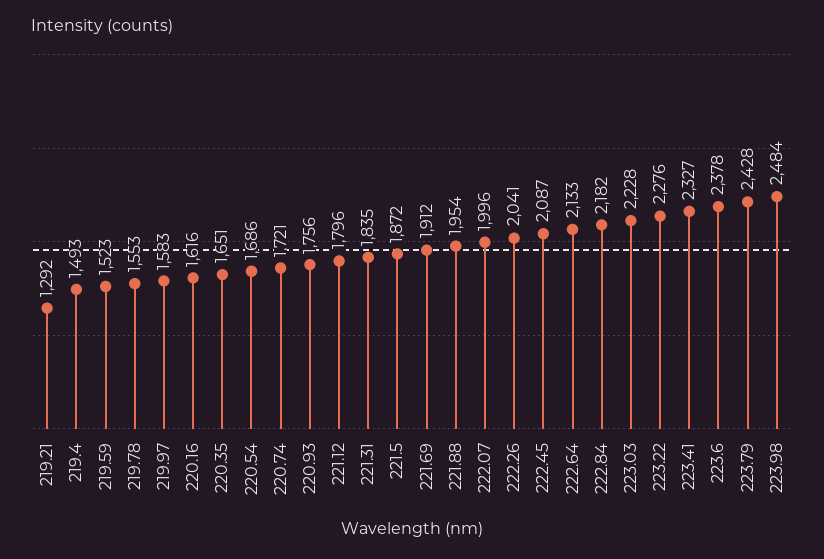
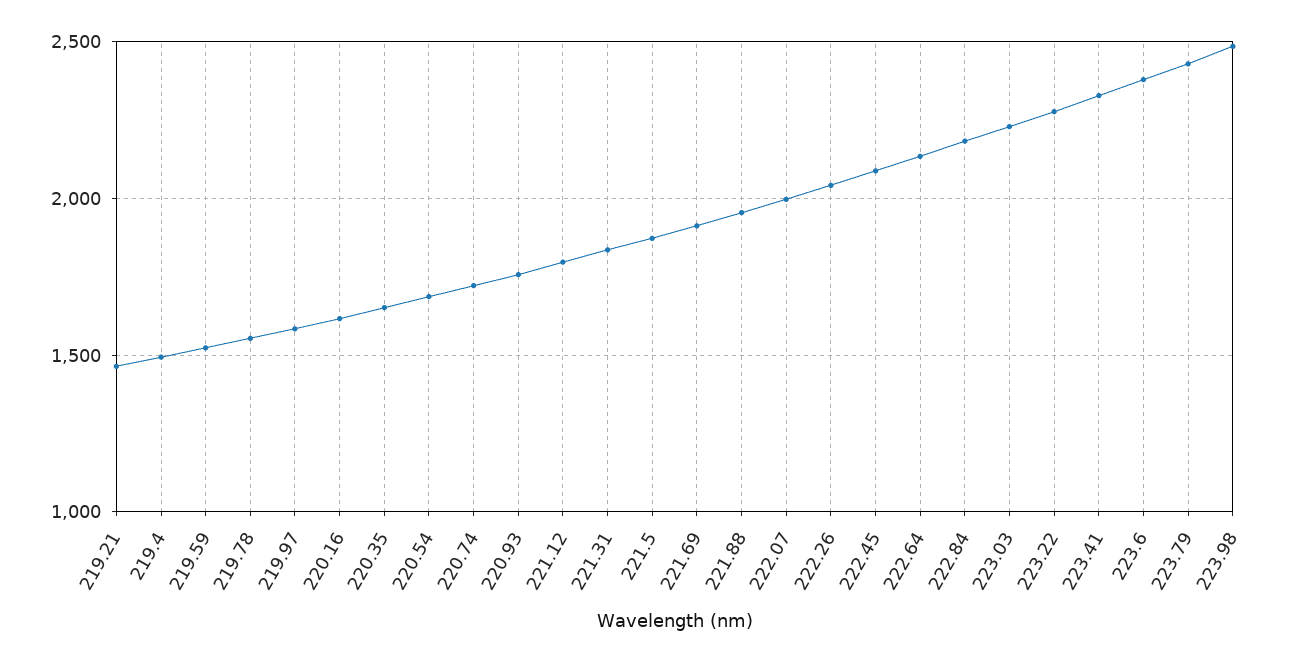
219.21: 1292 -> 1450

